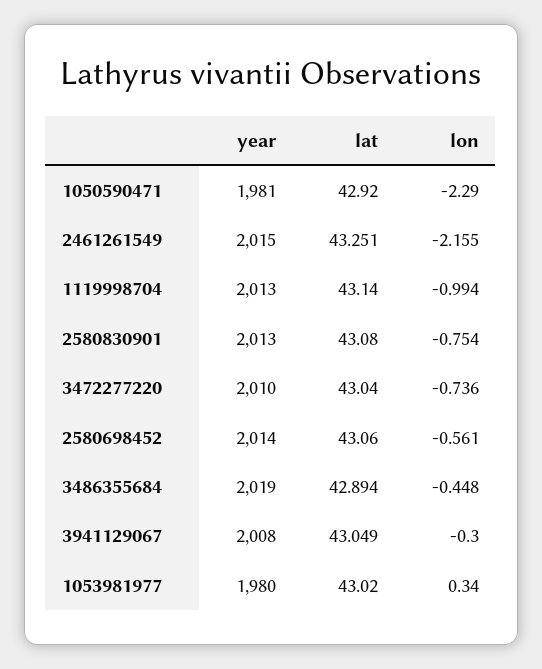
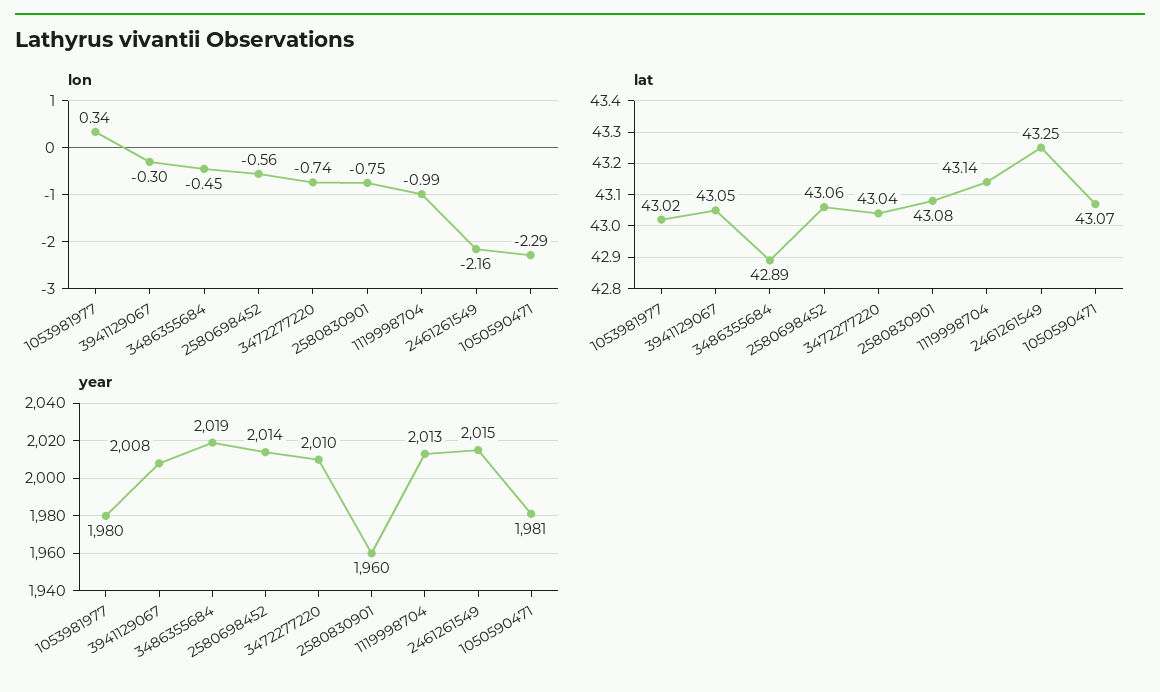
lat, 1050590471: 42.92 -> 43.07
year, 2580830901: 2013 -> 1960

